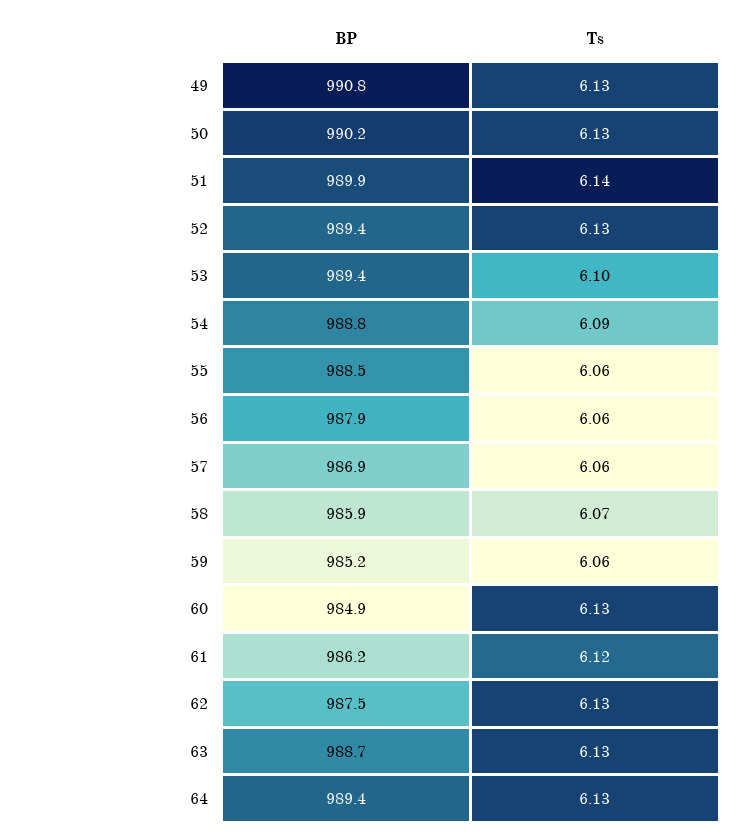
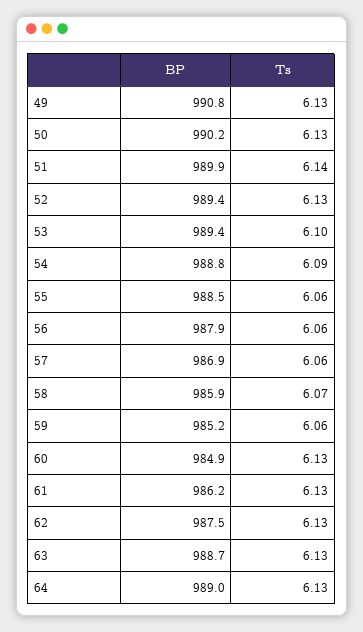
Ts, 61: 6.12 -> 6.13
BP, 64: 989.4 -> 989

